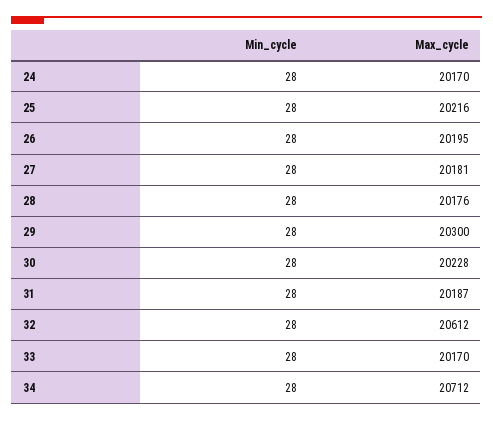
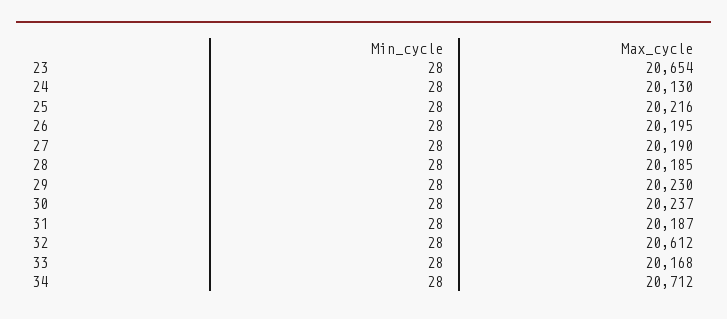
Max_cycle, 24: 20170 -> 20130
Max_cycle, 27: 20181 -> 20190
Max_cycle, 28: 20176 -> 20185
Max_cycle, 29: 20300 -> 20230
Max_cycle, 30: 20228 -> 20237
Max_cycle, 33: 20170 -> 20168
Min_cycle, 23: none -> 28
Max_cycle, 23: none -> 20654

